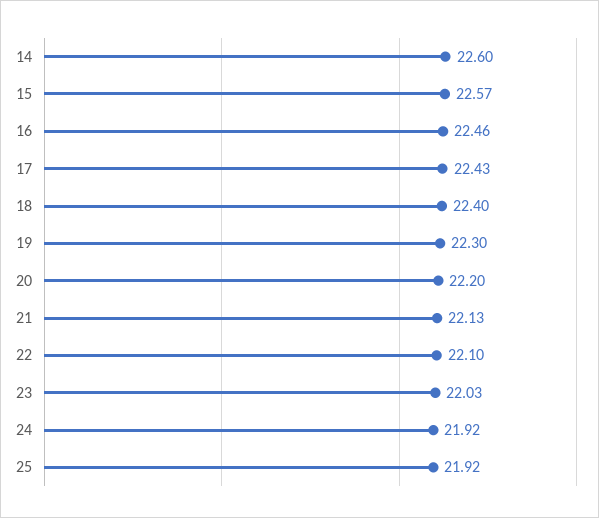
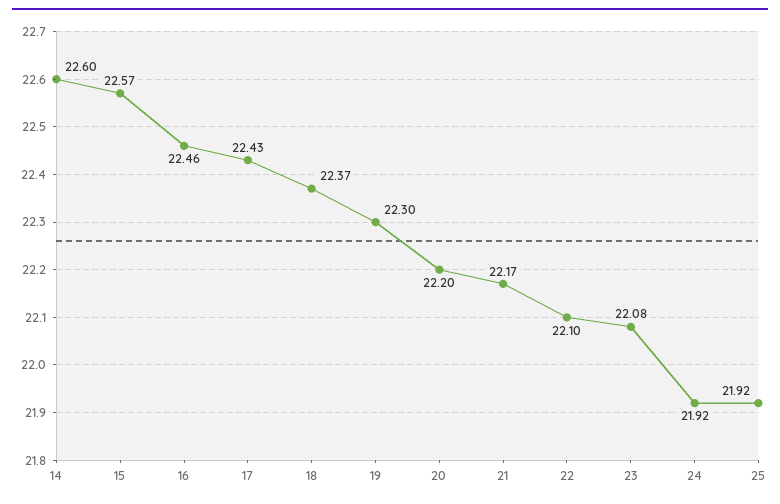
18: 22.4 -> 22.37
21: 22.13 -> 22.17
23: 22.03 -> 22.08

